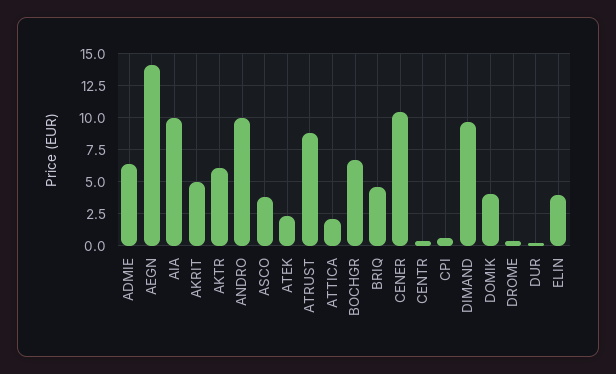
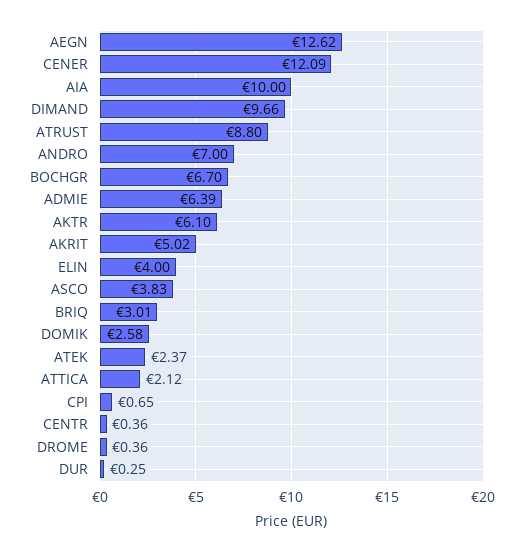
AEGN: 14 -> 12.62
ANDRO: 10 -> 7
BRIQ: 4.5 -> 3.01
CENER: 10.5 -> 12.09
DOMIK: 4 -> 2.58

